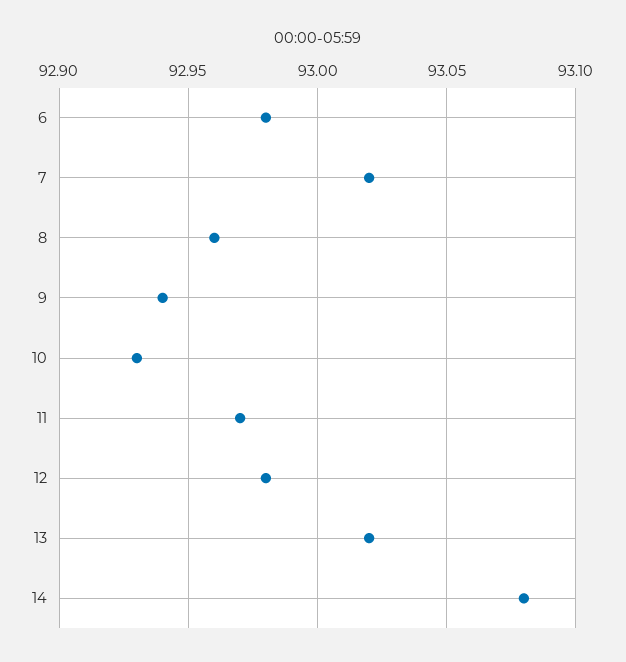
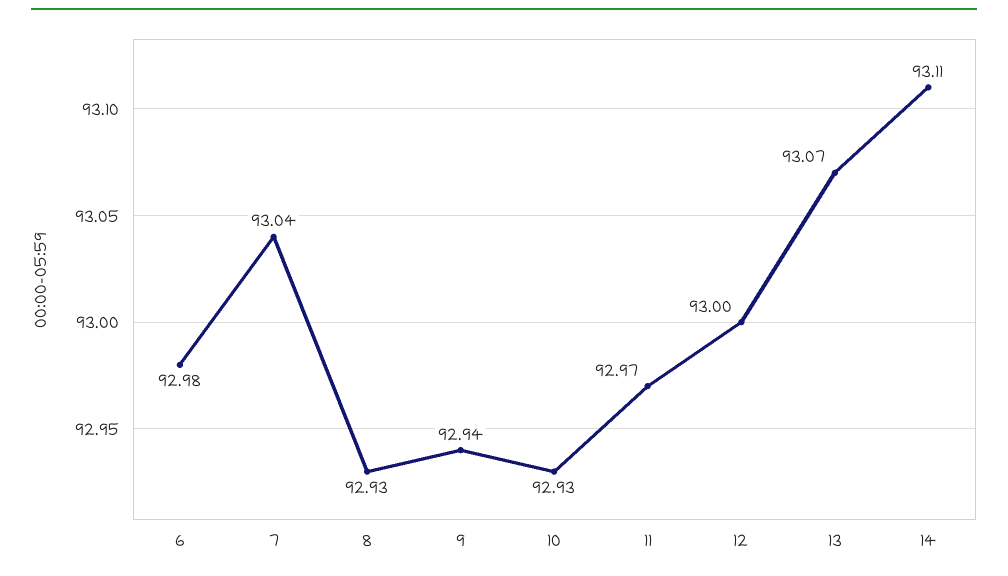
7: 93.02 -> 93.04
8: 92.96 -> 92.93
12: 92.98 -> 93
13: 93.02 -> 93.07
14: 93.08 -> 93.11

